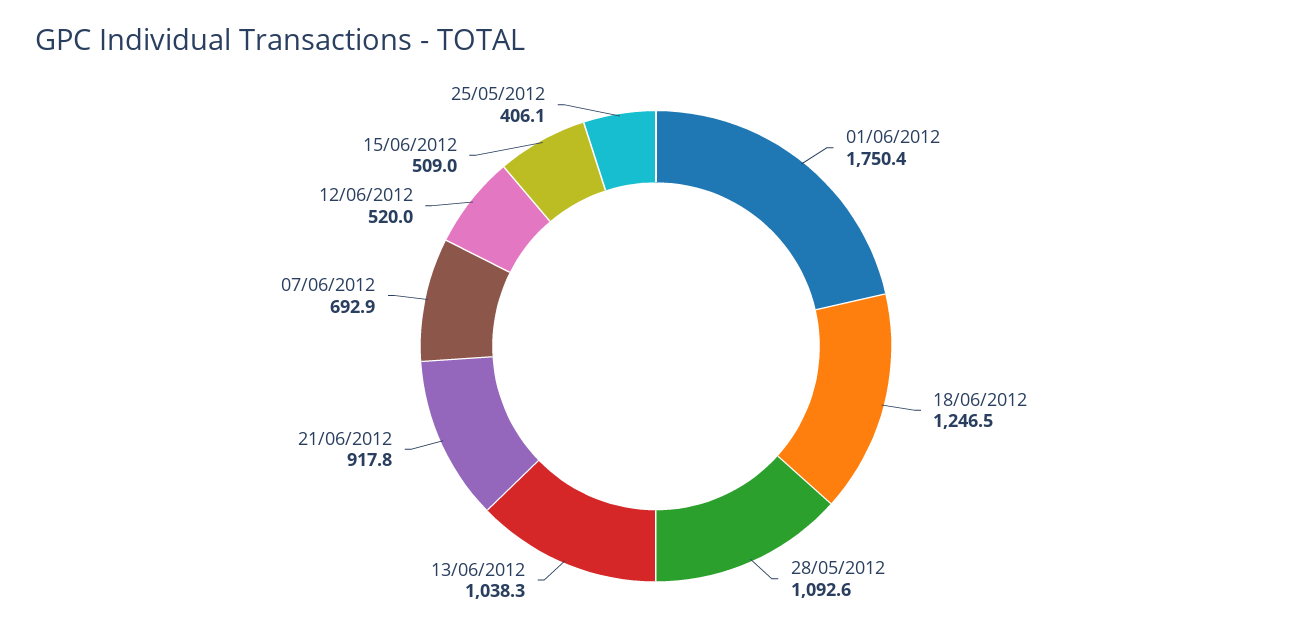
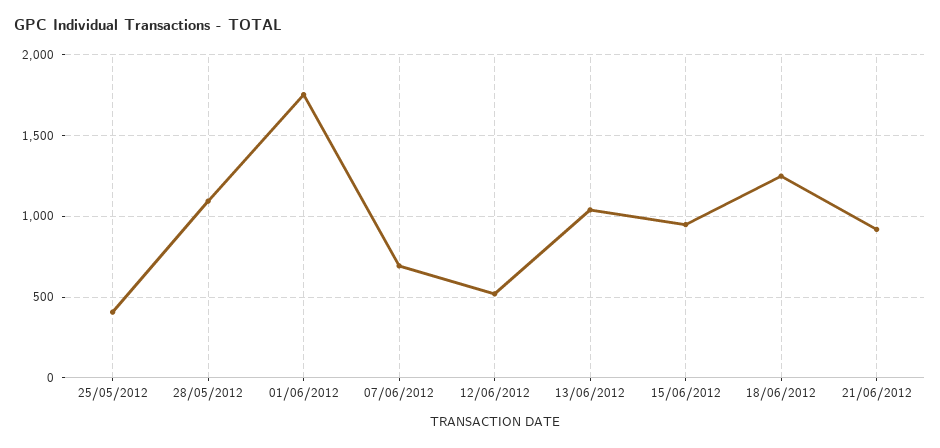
15/06/2012: 509 -> 950

